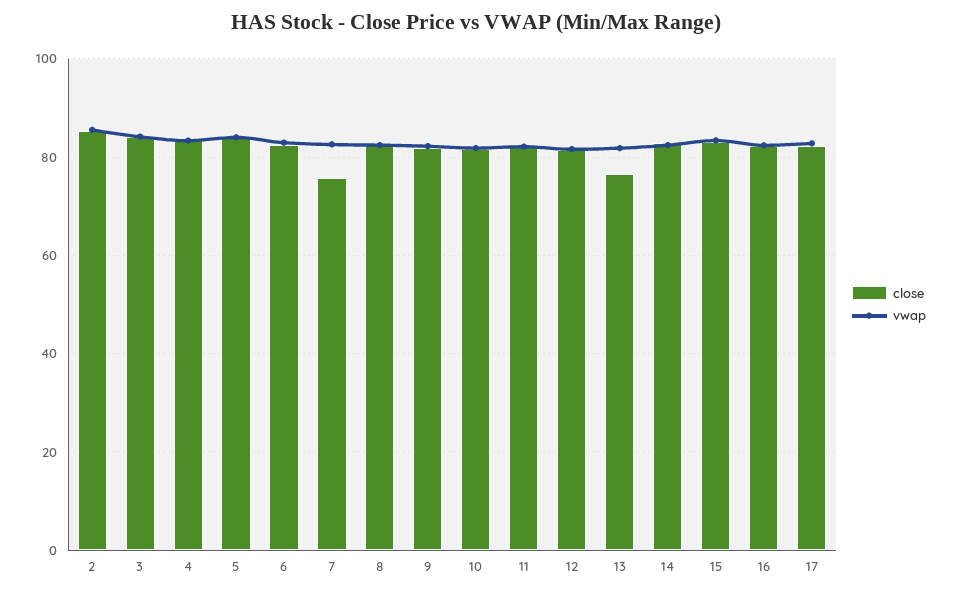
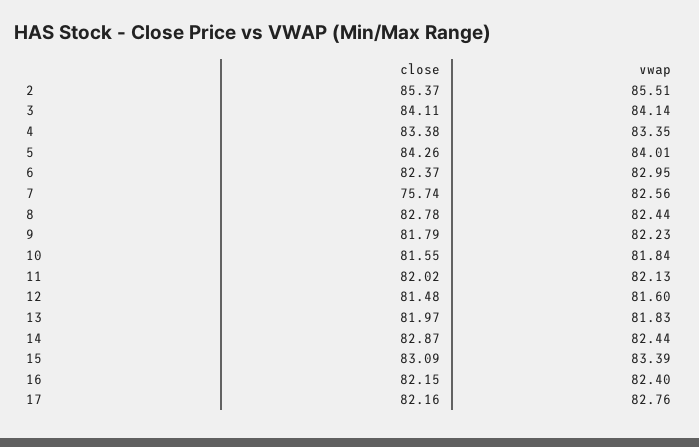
close, 13: 76 -> 81.97

